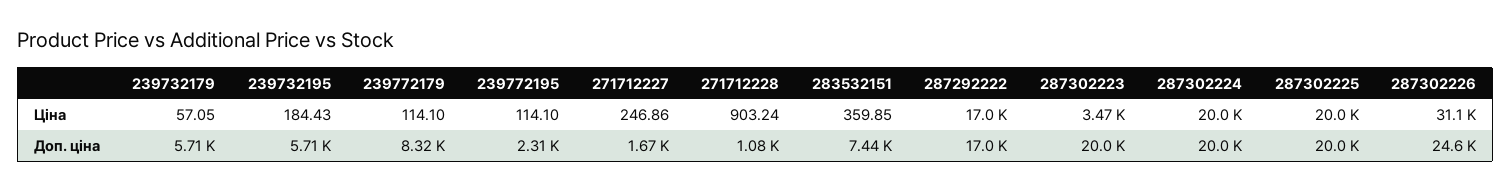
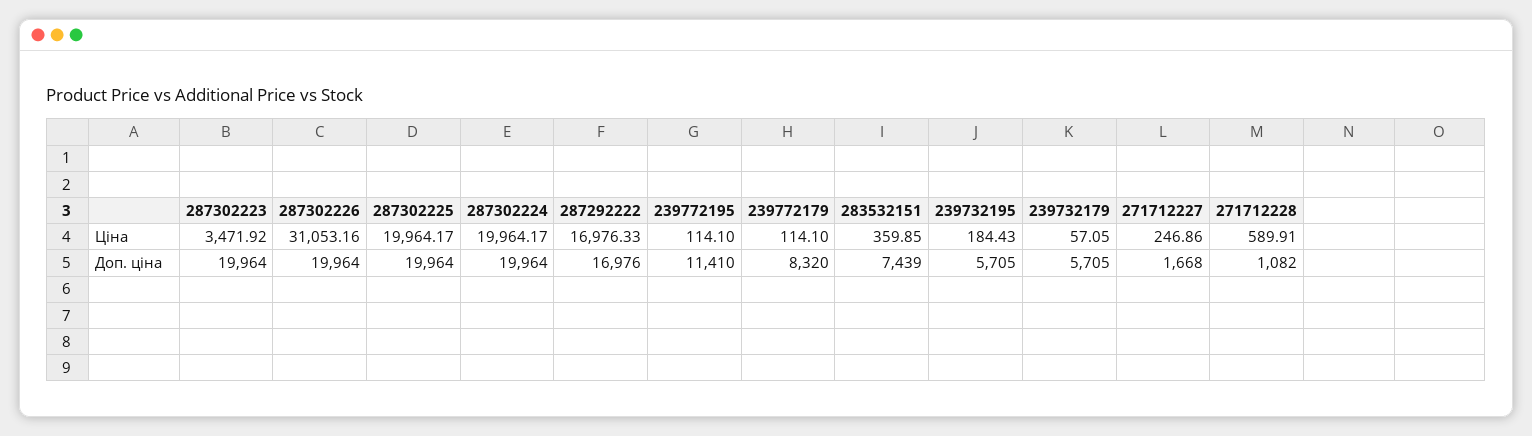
271712228, Ціна: 903.24 -> 589.91
239772195, Доп. ціна: 2310 -> 11410
287302226, Доп. ціна: 24600 -> 19964

